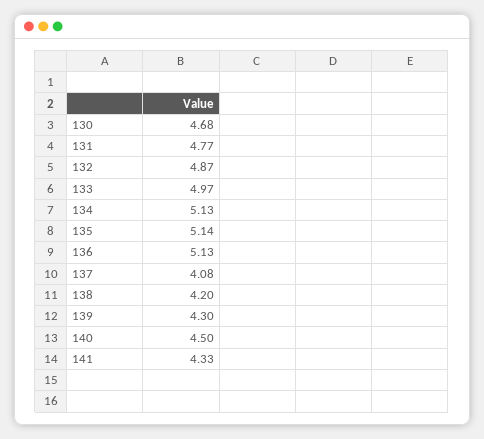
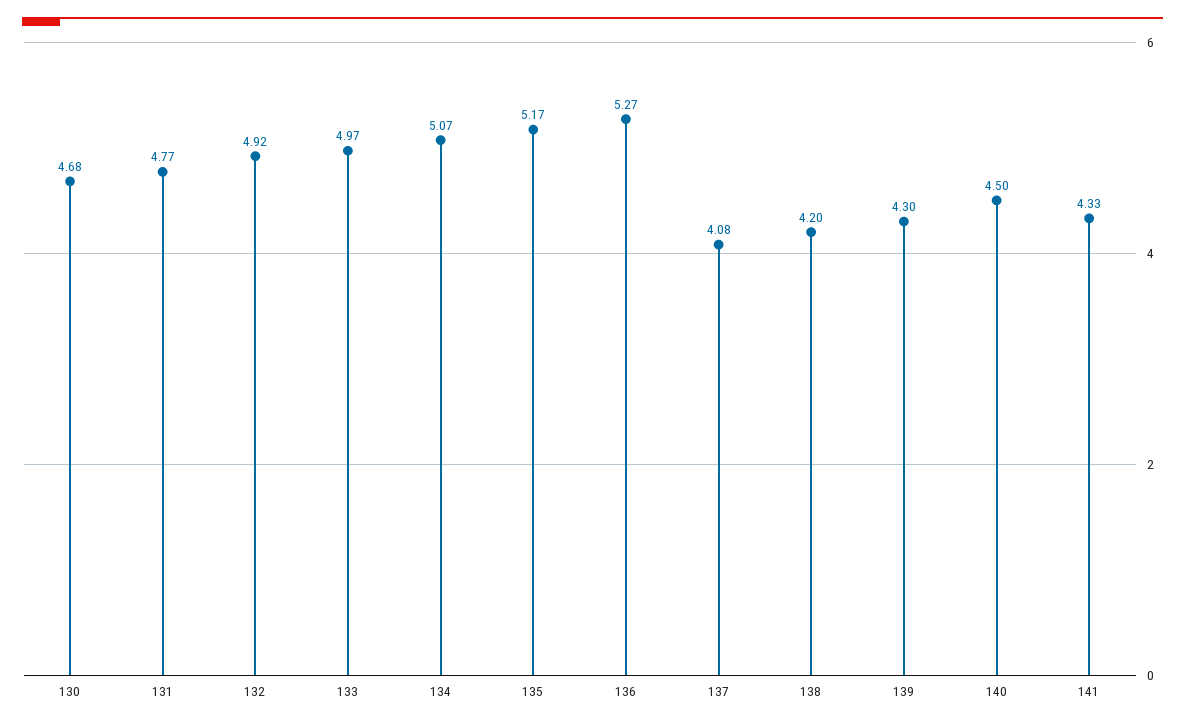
132: 4.87 -> 4.92
134: 5.13 -> 5.07
135: 5.14 -> 5.17
136: 5.13 -> 5.27

